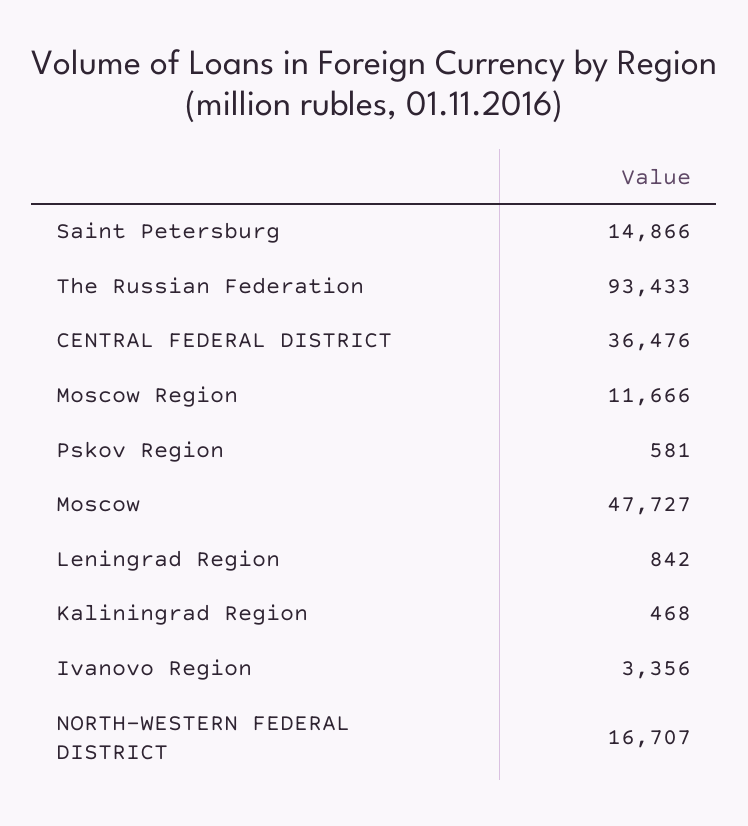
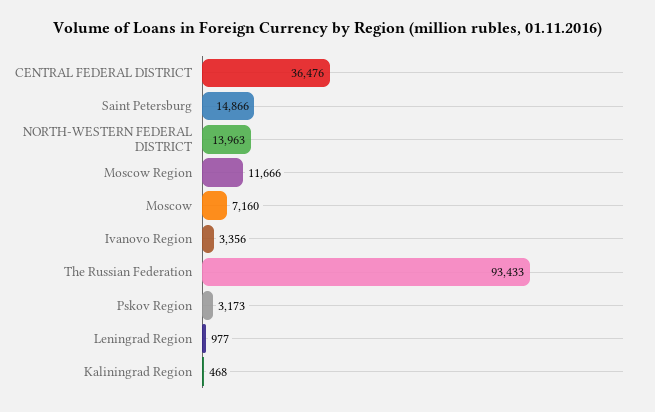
Pskov Region: 581 -> 3173
Moscow: 47727 -> 7160
Leningrad Region: 842 -> 977
NORTH-WESTERN FEDERAL DISTRICT: 16707 -> 13963

